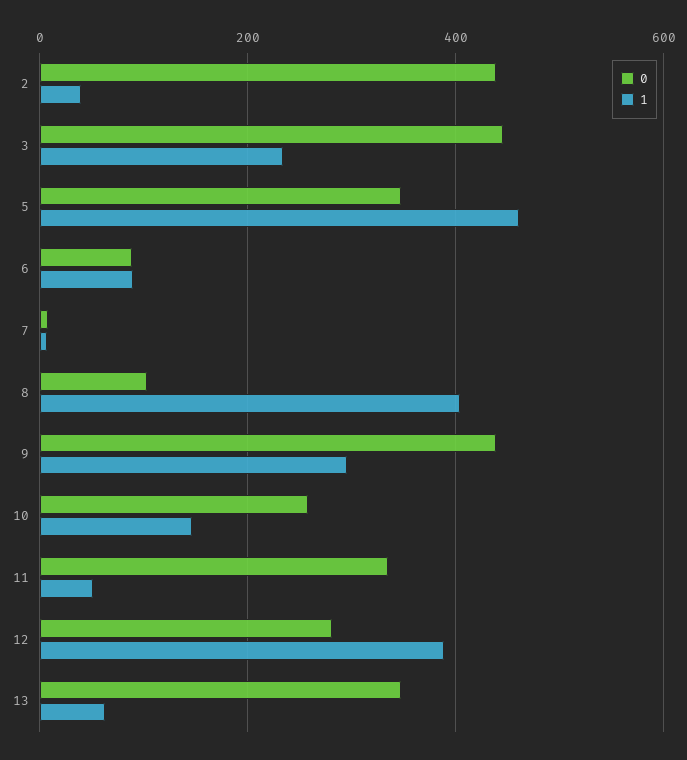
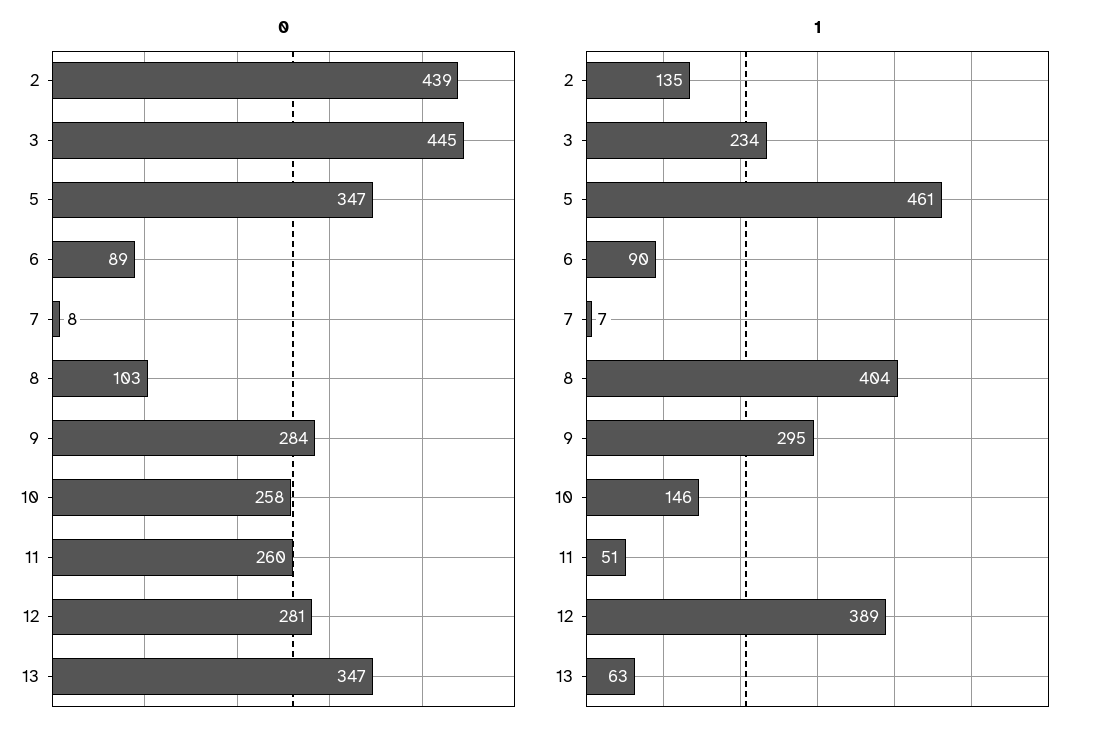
1, 2: 40 -> 135
0, 9: 440 -> 284
0, 11: 340 -> 260

